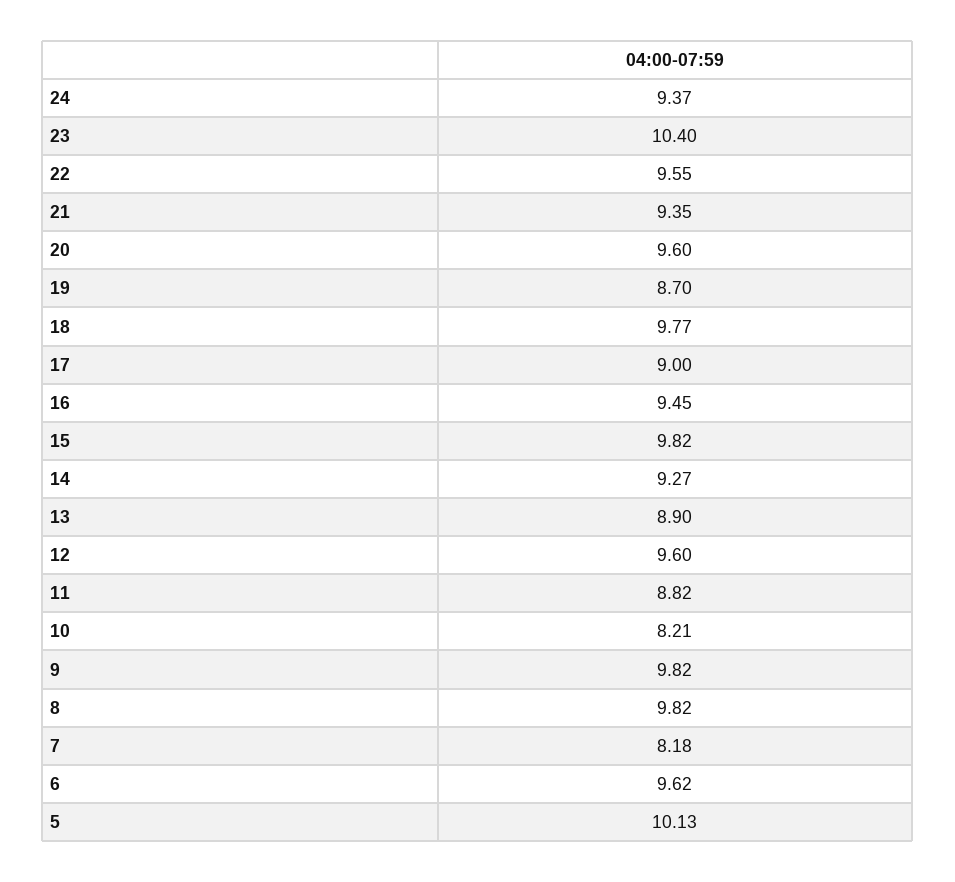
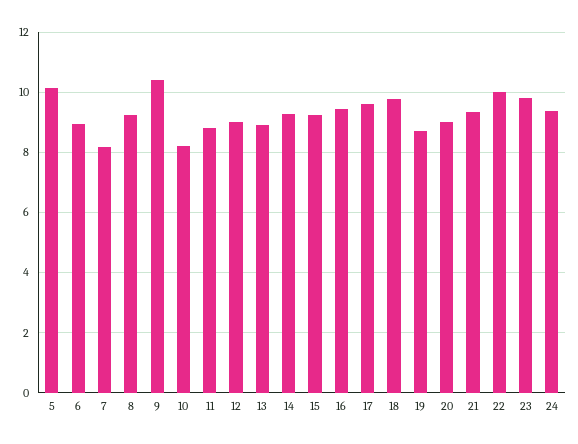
23: 10.4 -> 9.8
22: 9.55 -> 10
20: 9.6 -> 9
17: 9 -> 9.6
15: 9.82 -> 9.2
12: 9.6 -> 9
9: 9.82 -> 10.4
8: 9.82 -> 9.2
6: 9.62 -> 9

